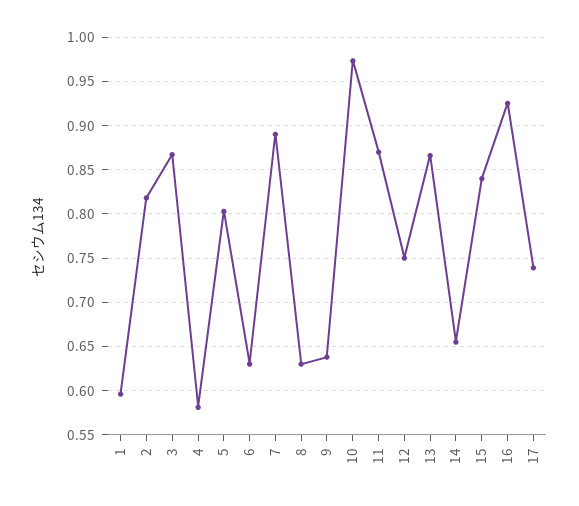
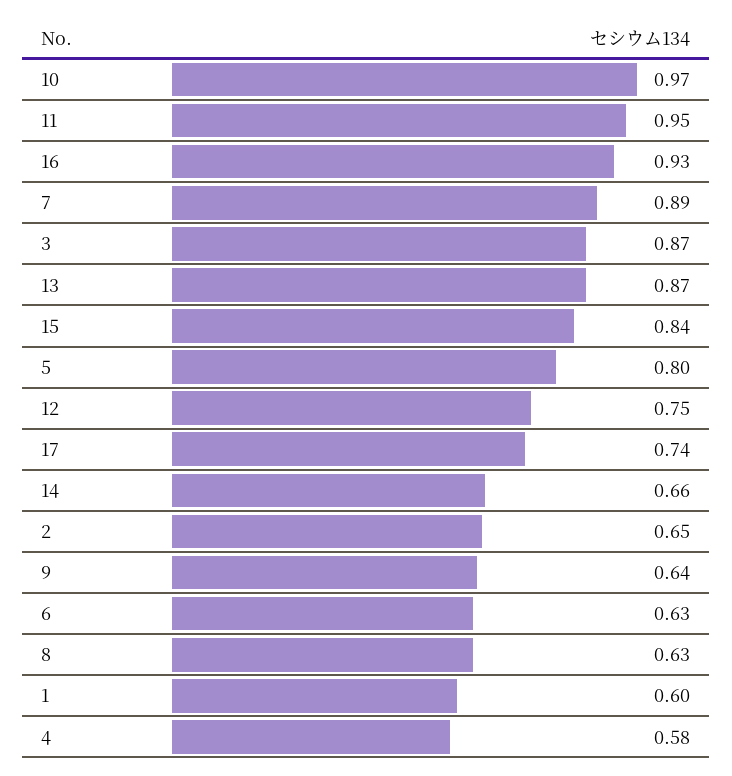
2: 0.82 -> 0.65
11: 0.87 -> 0.95

